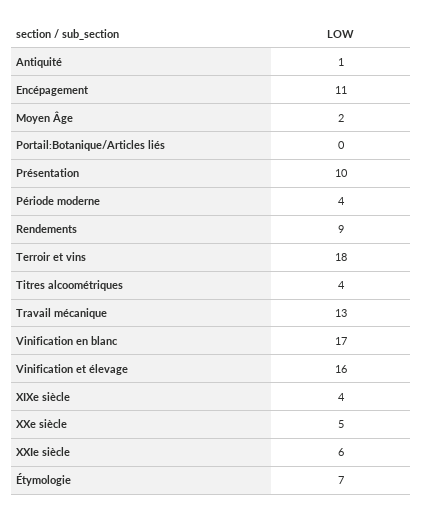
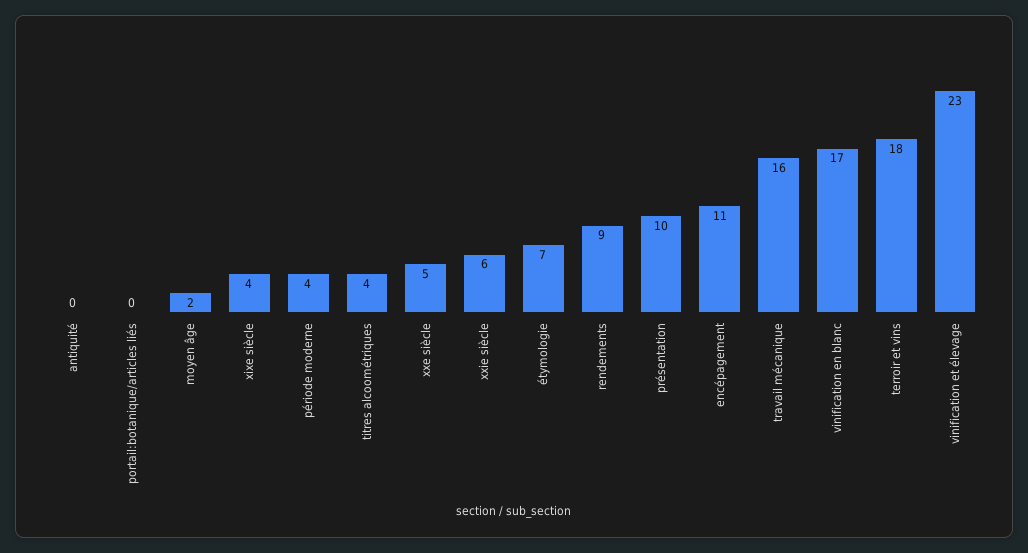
Antiquité: 1 -> 0
Travail mécanique: 13 -> 16
Vinification et élevage: 16 -> 23

